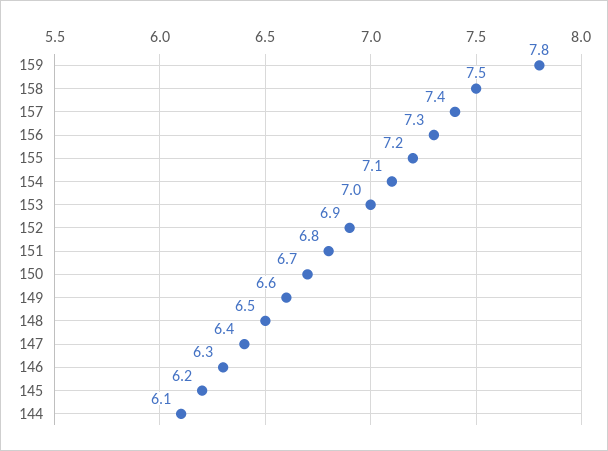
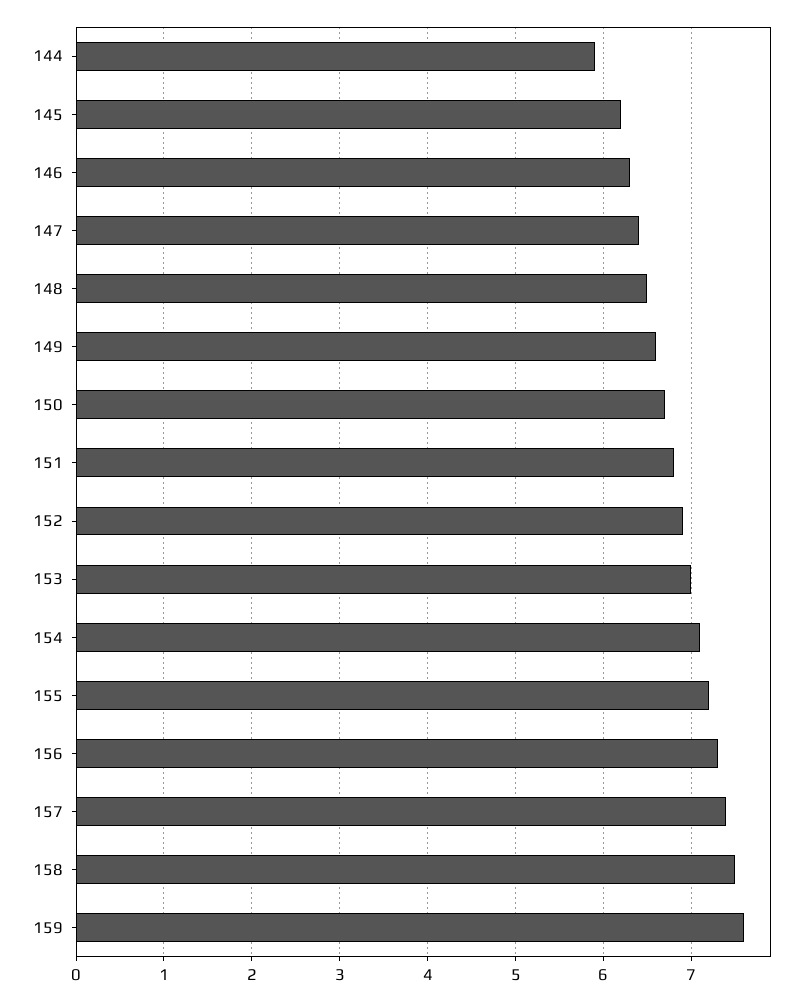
159: 7.8 -> 7.6
144: 6.1 -> 5.9

